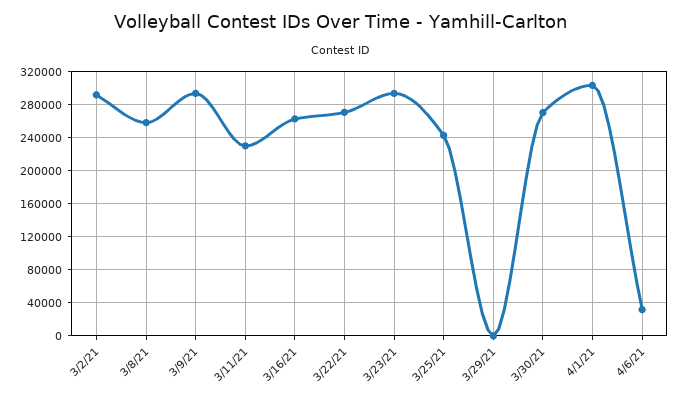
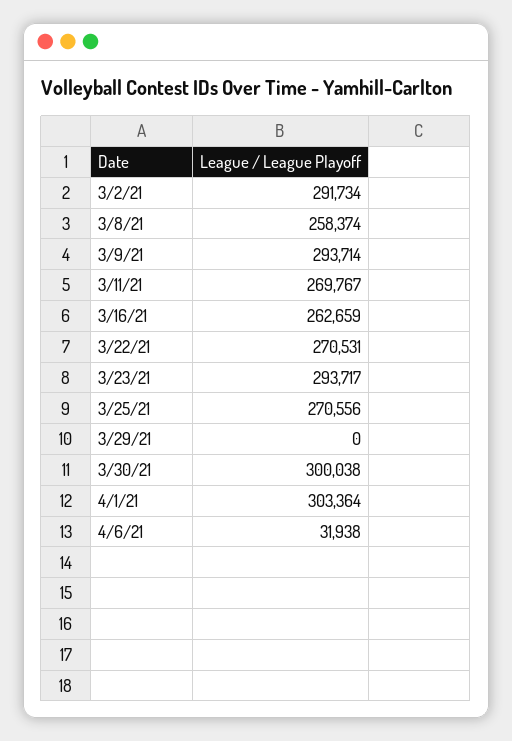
3/11/21: 230000 -> 269767
3/25/21: 240000 -> 270556
3/30/21: 270000 -> 300038

